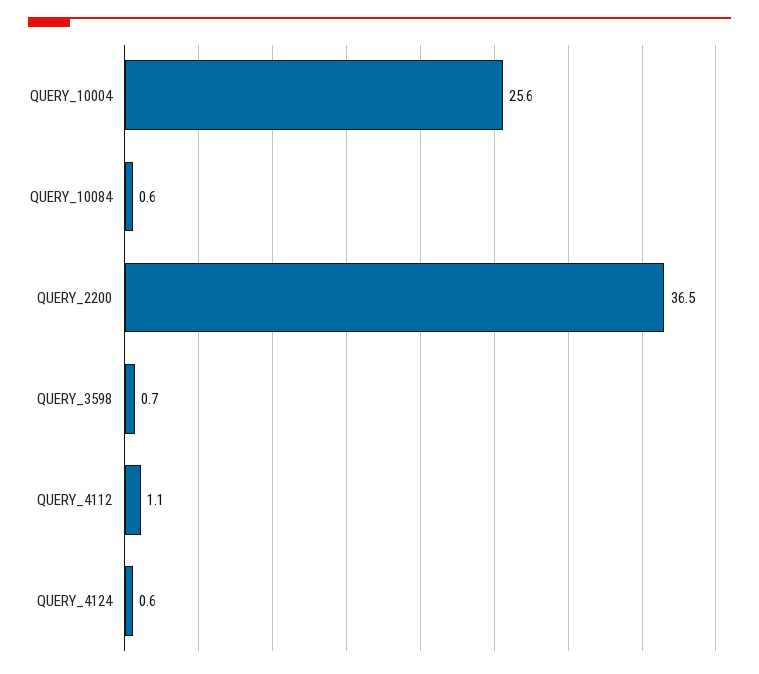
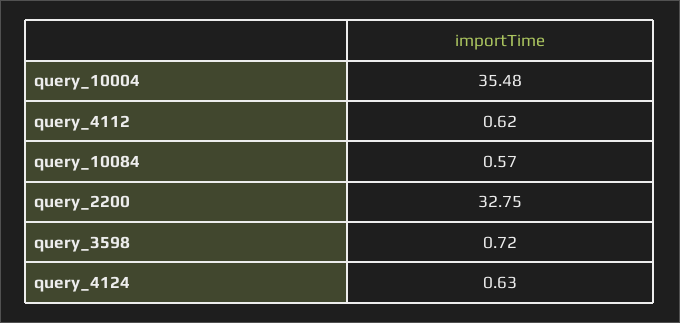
QUERY_10004: 25.6 -> 35.48
QUERY_2200: 36.5 -> 32.75
QUERY_4112: 1.1 -> 0.62

